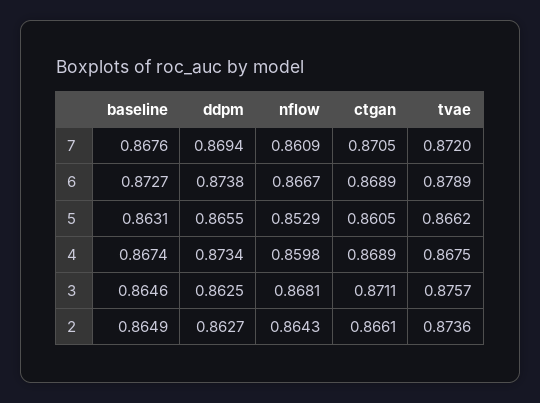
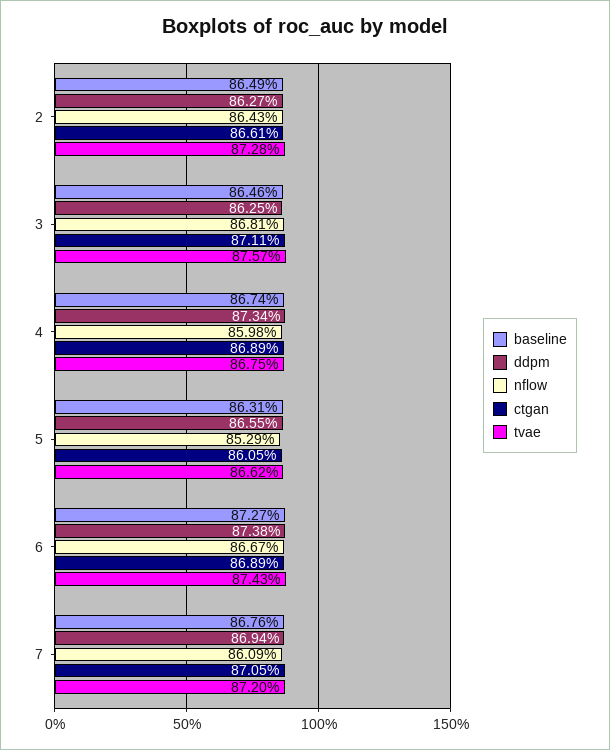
tvae, 6: 0.8789 -> 0.8743
tvae, 2: 0.8736 -> 0.8728

